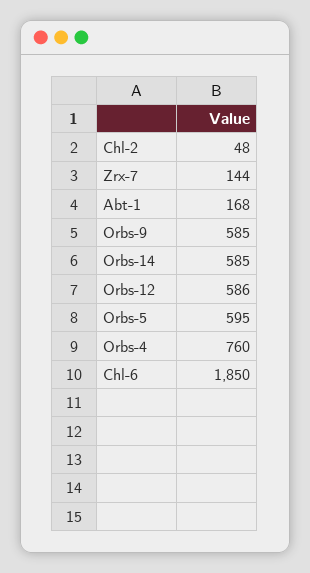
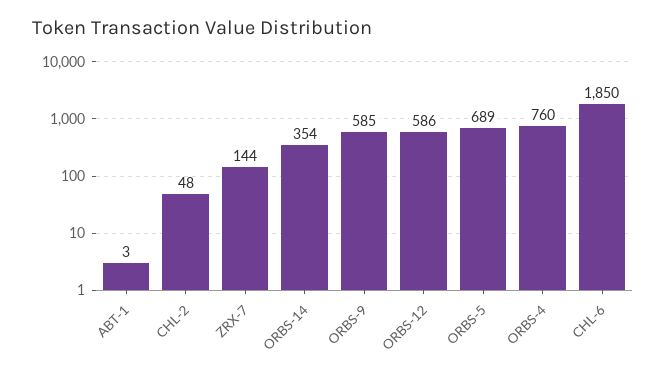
Abt-1: 168 -> 3
Orbs-14: 585 -> 354
Orbs-5: 595 -> 689

